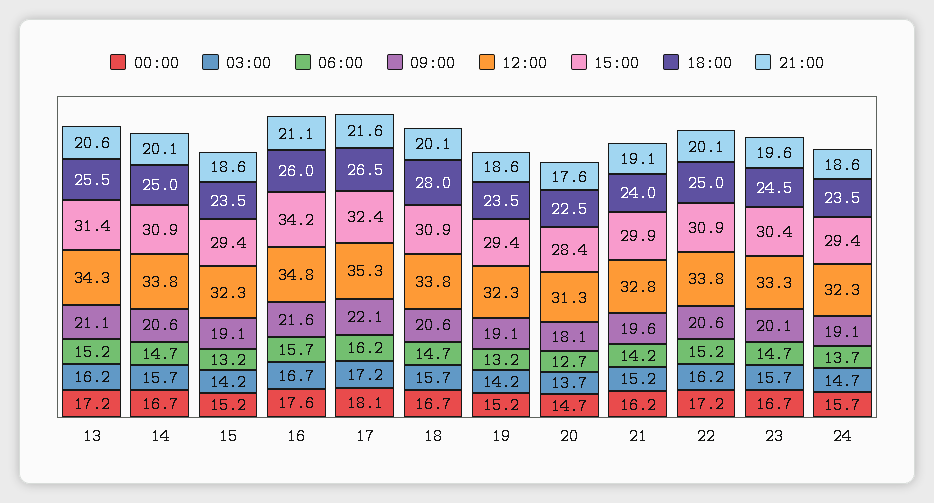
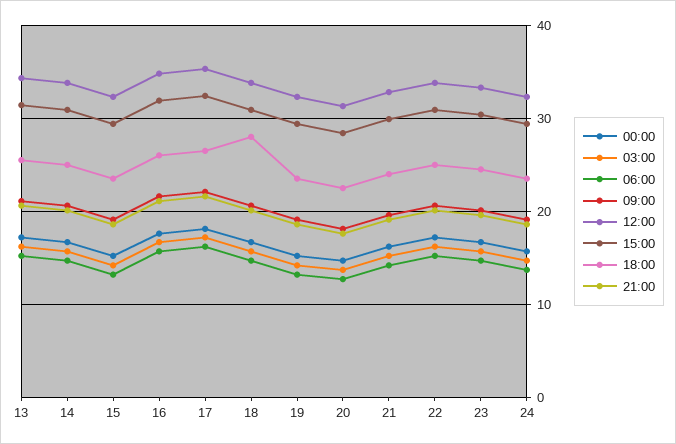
15:00, 16: 34.2 -> 32

